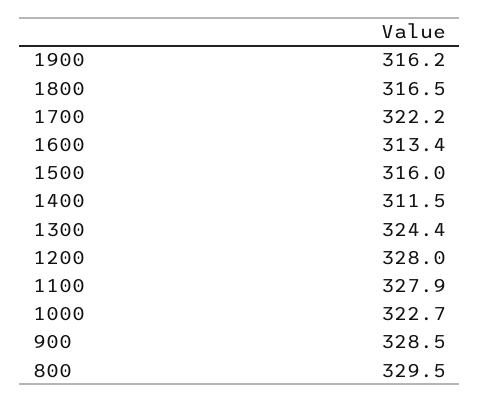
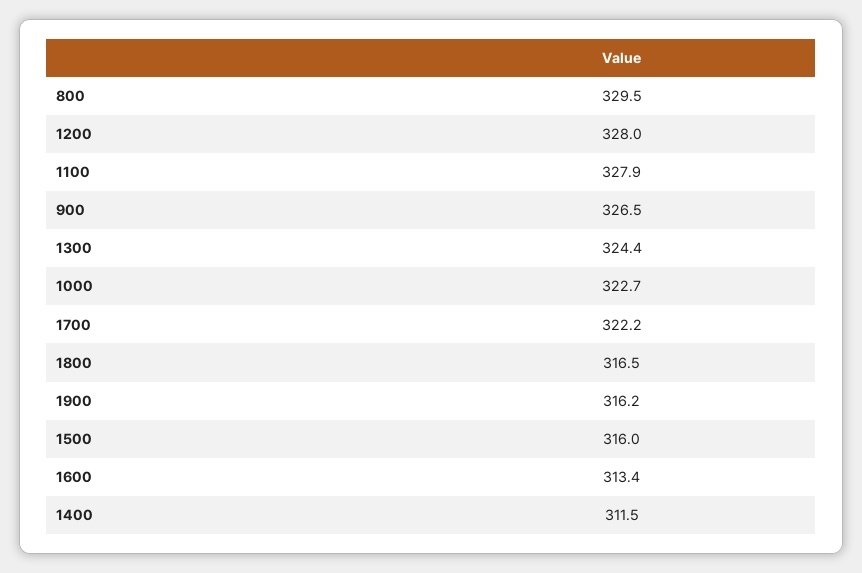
900: 328.5 -> 326.5

